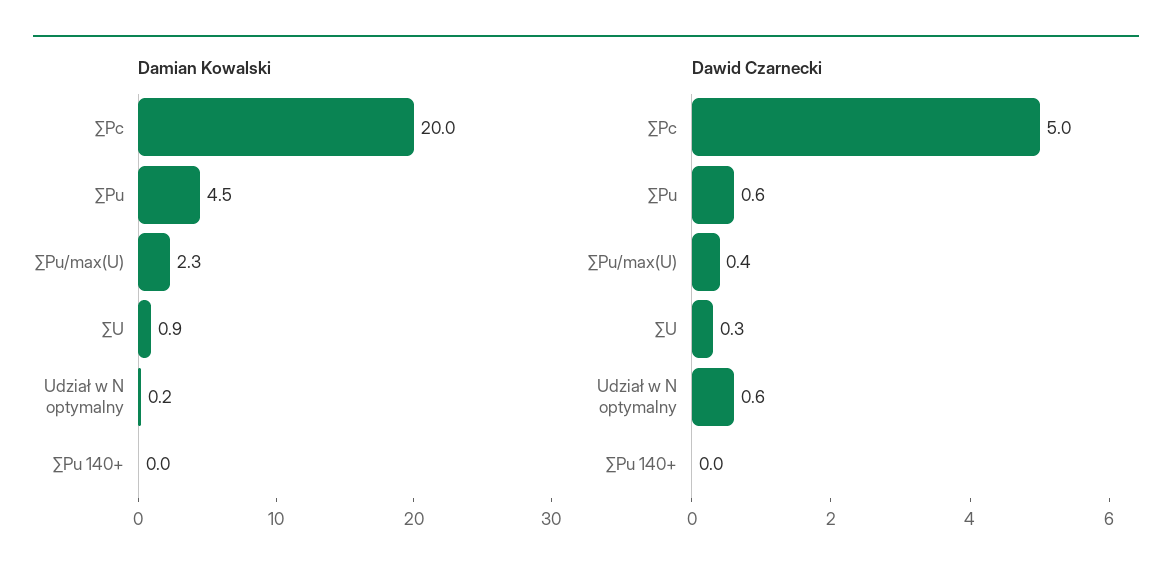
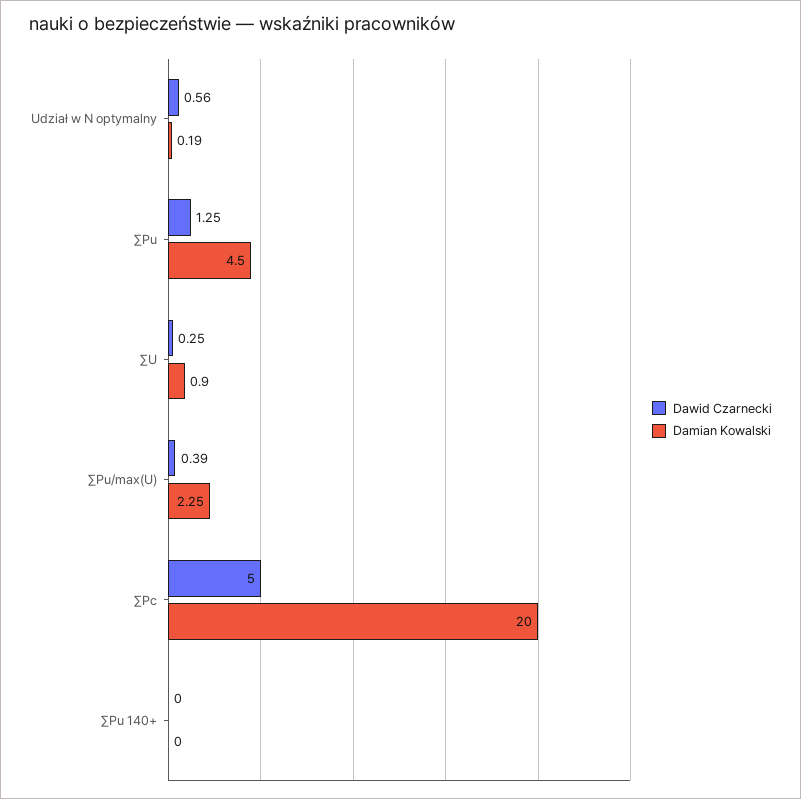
Dawid Czarnecki, ∑Pu: 0.6 -> 1.25

